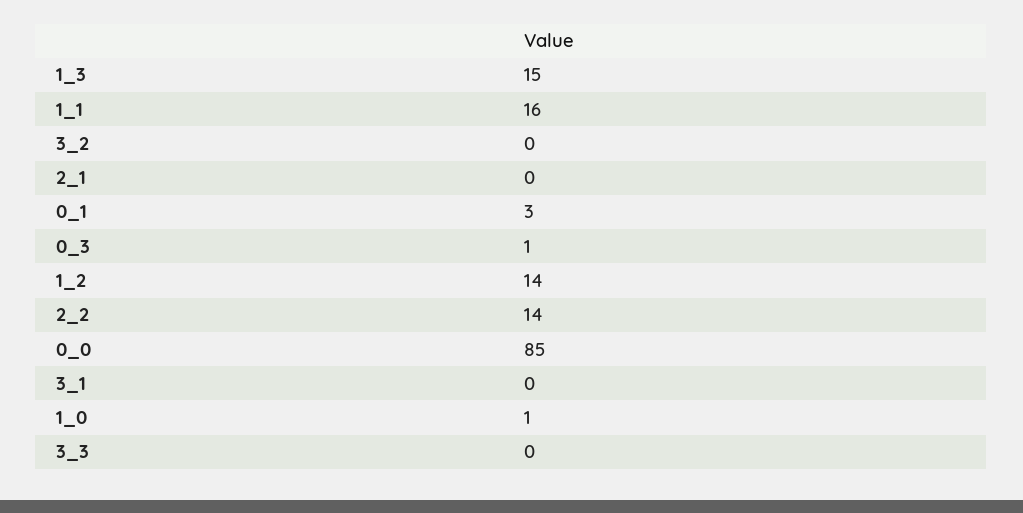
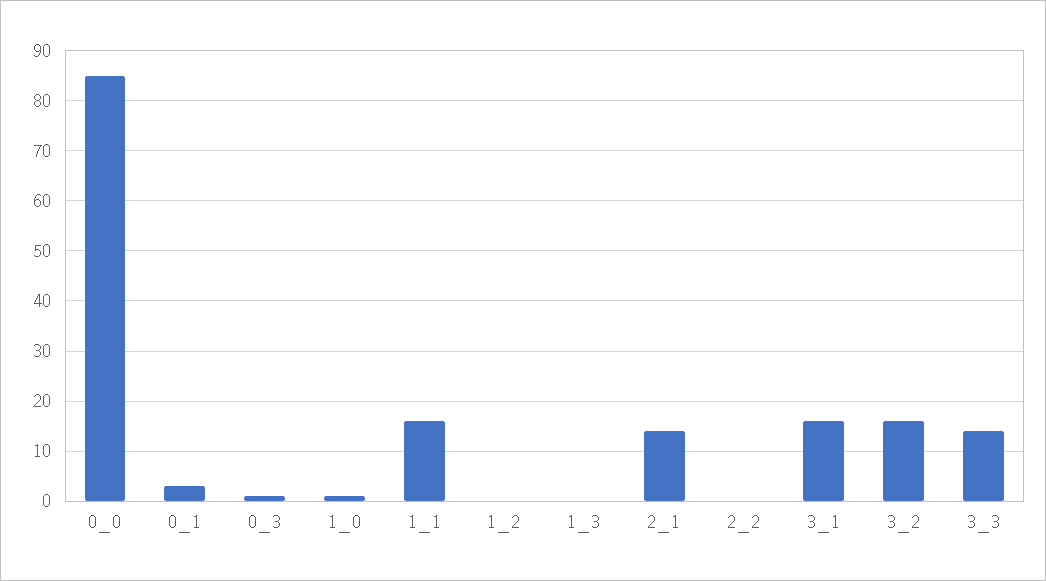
1_3: 15 -> 0
3_2: 0 -> 15
2_1: 0 -> 15
1_2: 14 -> 0
2_2: 14 -> 0
3_1: 0 -> 15
3_3: 0 -> 15

